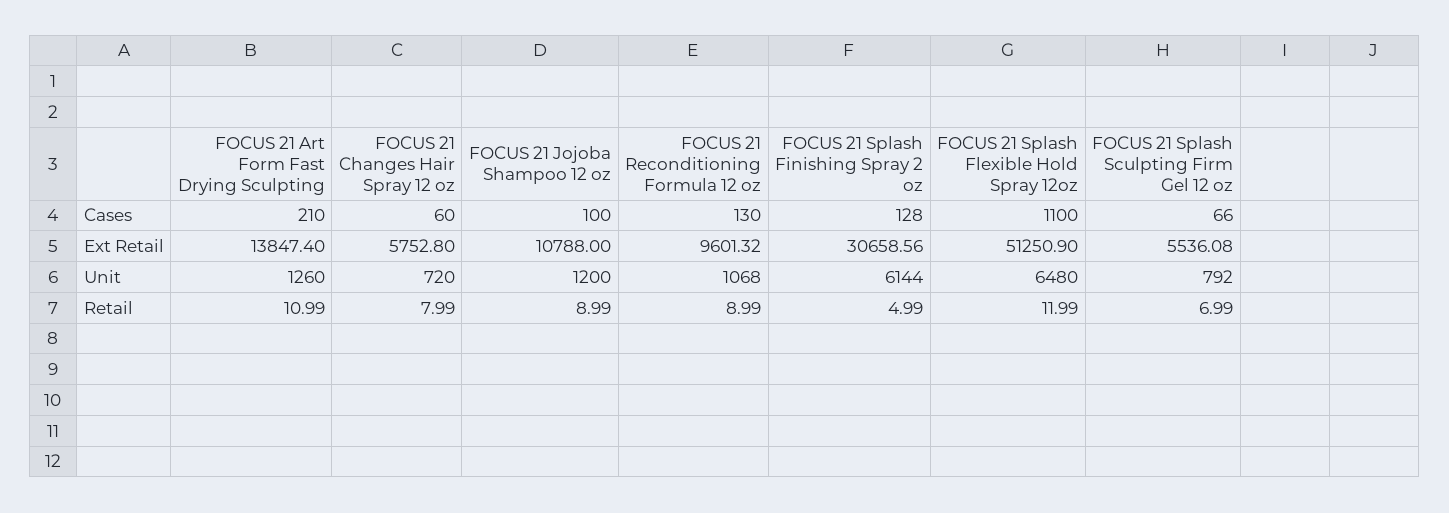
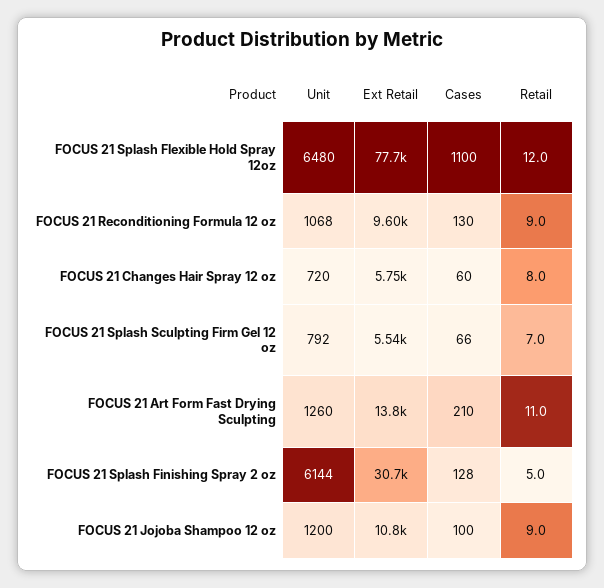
FOCUS 21 Splash Flexible Hold Spray 12oz, Ext Retail: 51250.9 -> 77700

